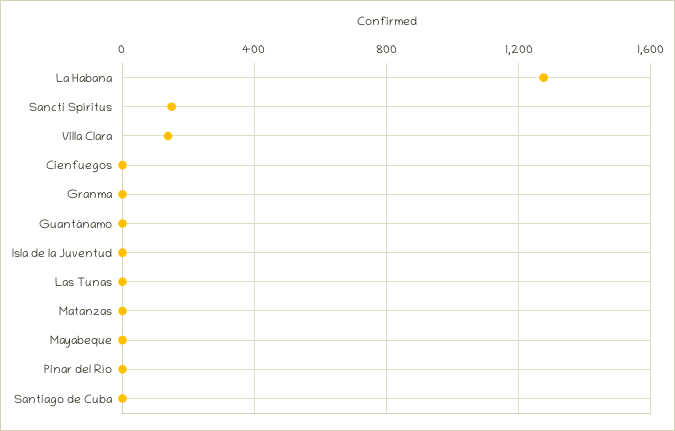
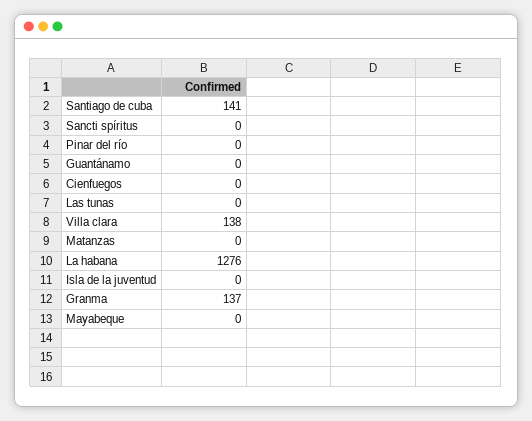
Sancti Spíritus: 150 -> 0
Granma: 0 -> 137
Santiago de Cuba: 0 -> 141

